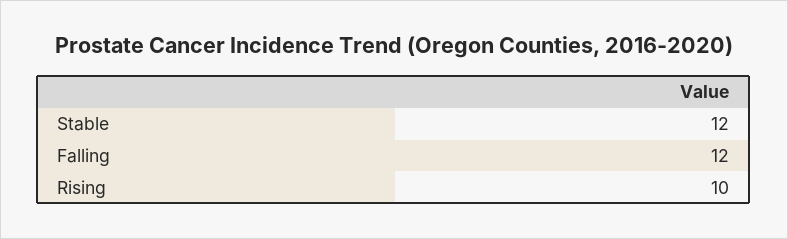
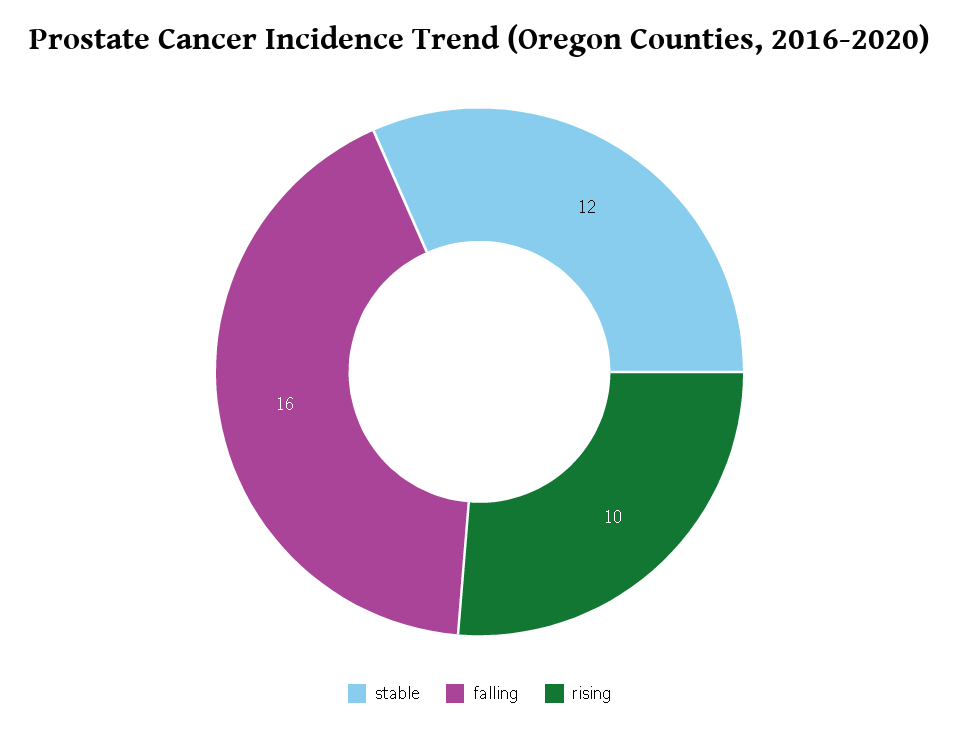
Falling: 12 -> 16

